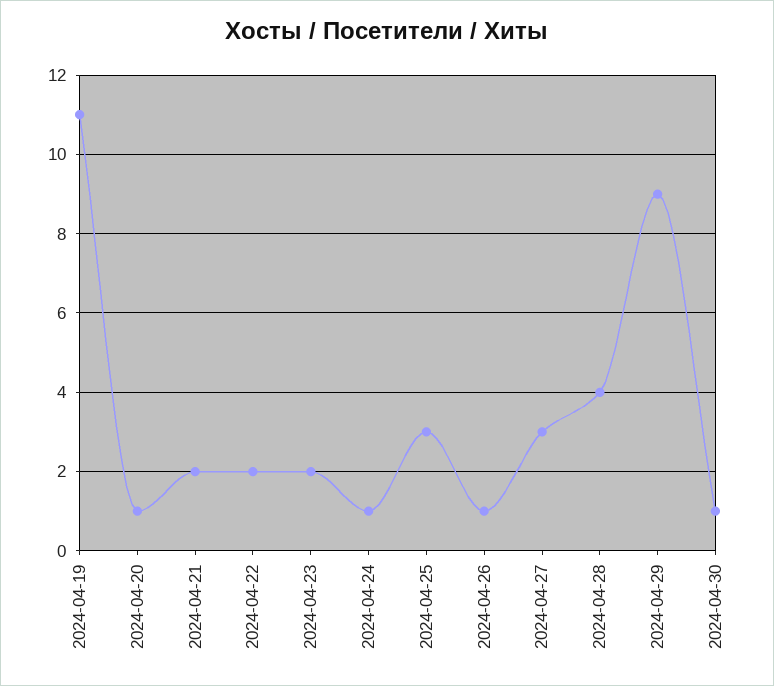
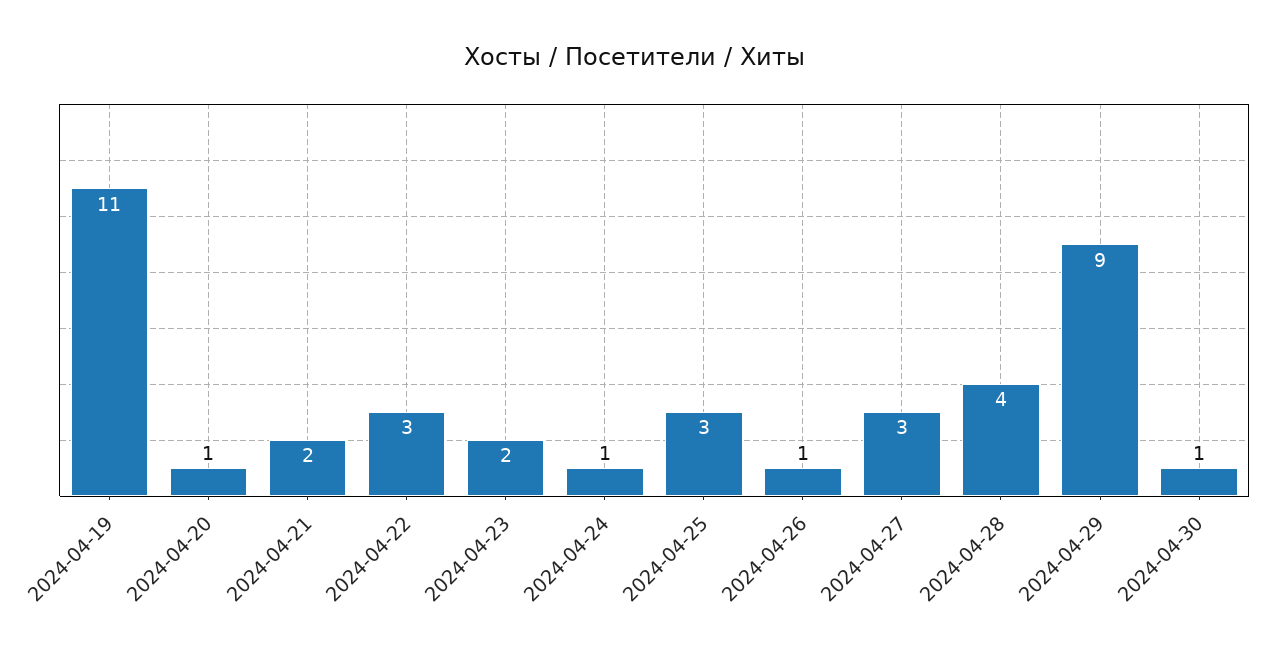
2024-04-22: 2 -> 3

